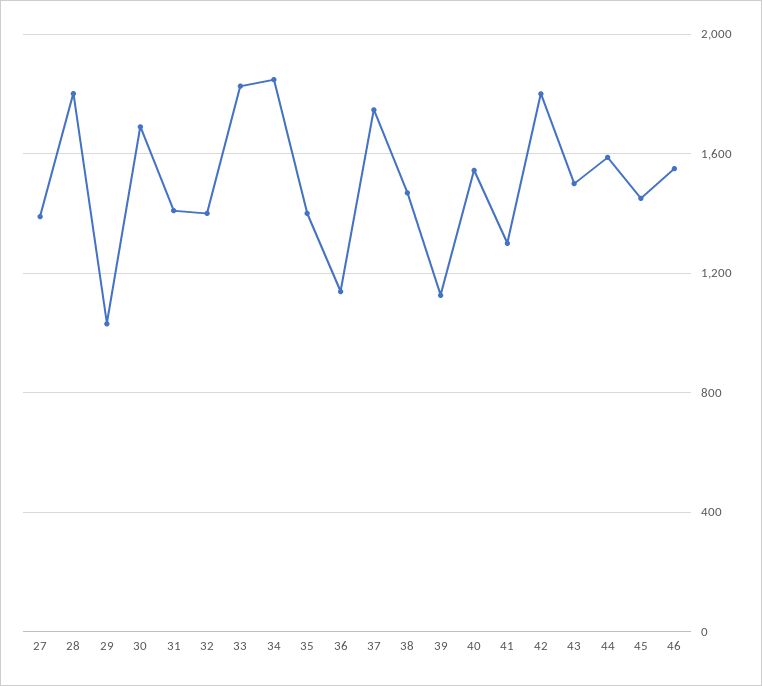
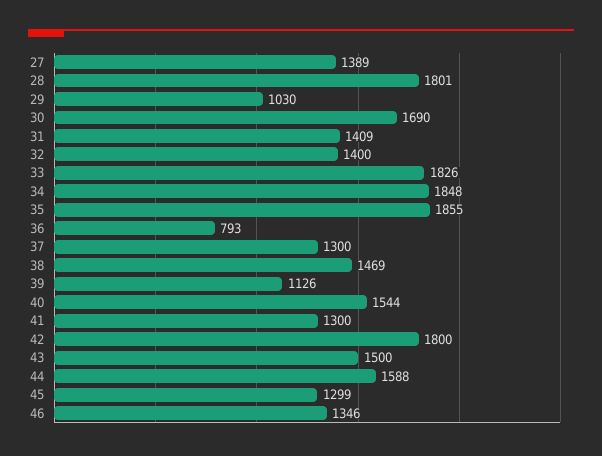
35: 1400 -> 1855
36: 1150 -> 793
37: 1750 -> 1300
45: 1450 -> 1299
46: 1550 -> 1346

